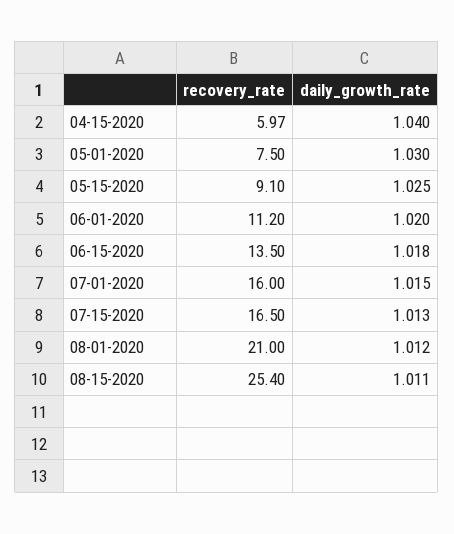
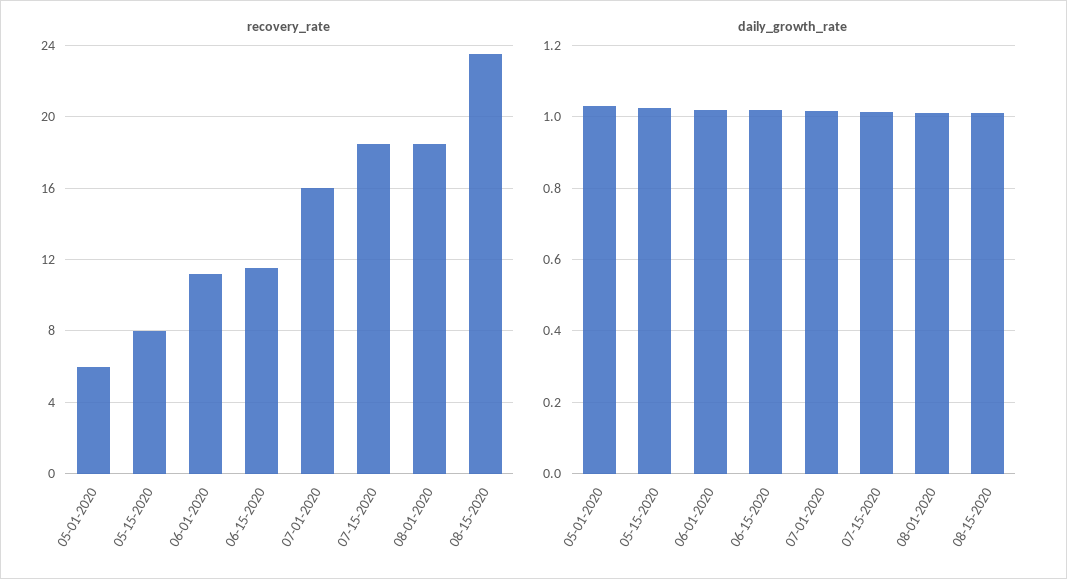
recovery_rate, 04-15-2020: 5.97 -> none
daily_growth_rate, 04-15-2020: 1.04 -> none
recovery_rate, 05-01-2020: 7.5 -> 6
recovery_rate, 05-15-2020: 9.1 -> 8
recovery_rate, 06-15-2020: 13.5 -> 11.5
recovery_rate, 07-15-2020: 16.5 -> 18.5
recovery_rate, 08-01-2020: 21 -> 18.5
recovery_rate, 08-15-2020: 25.4 -> 23.5

